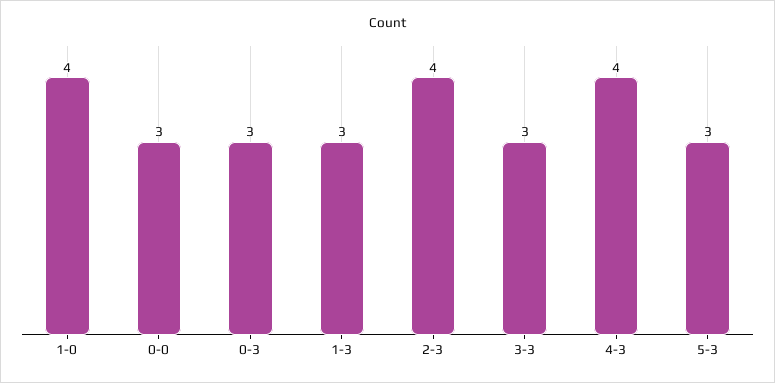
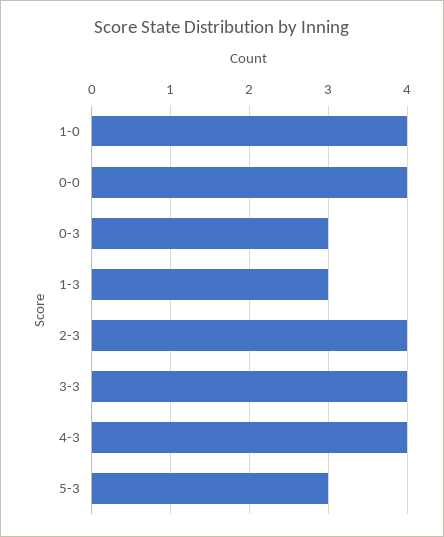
0-0: 3 -> 4
3-3: 3 -> 4

